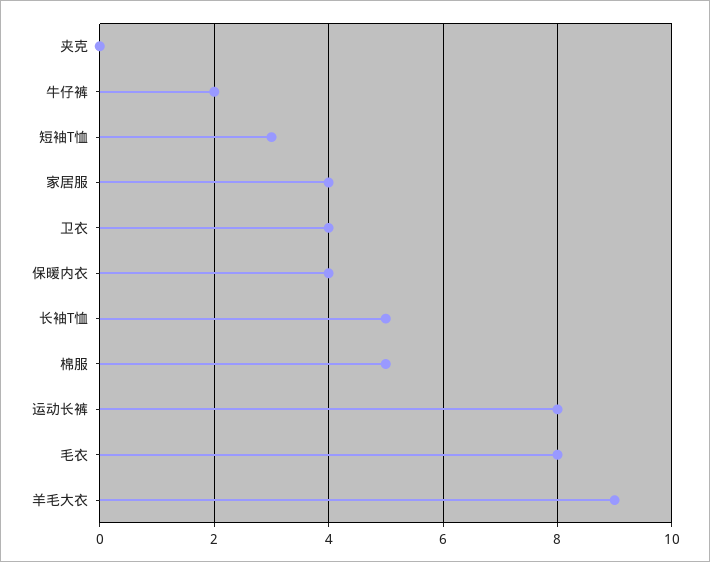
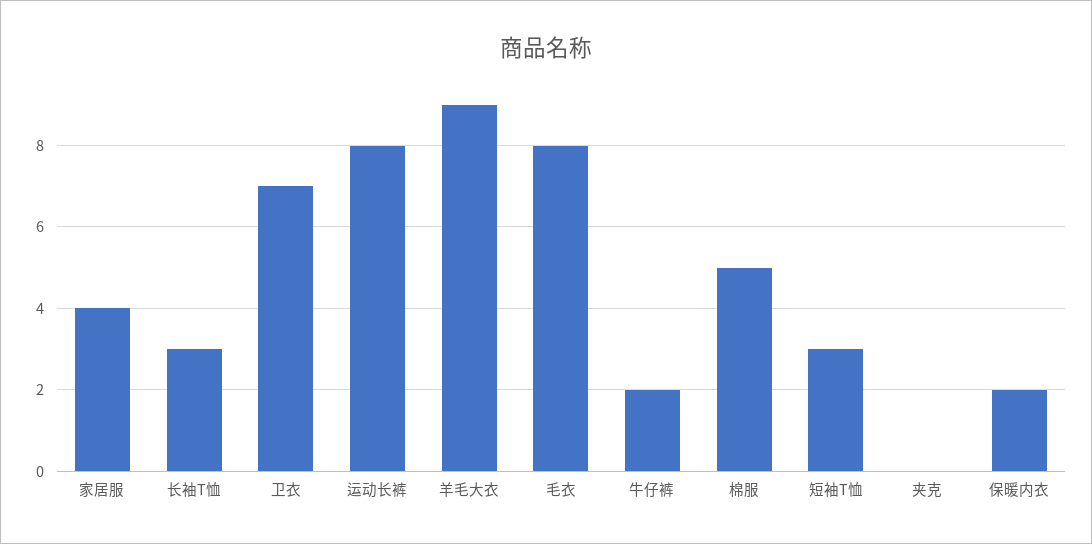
卫衣: 4 -> 7
保暖内衣: 4 -> 2
长袖T恤: 5 -> 3

